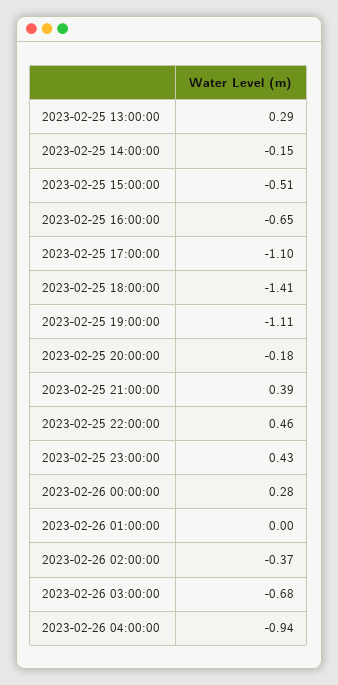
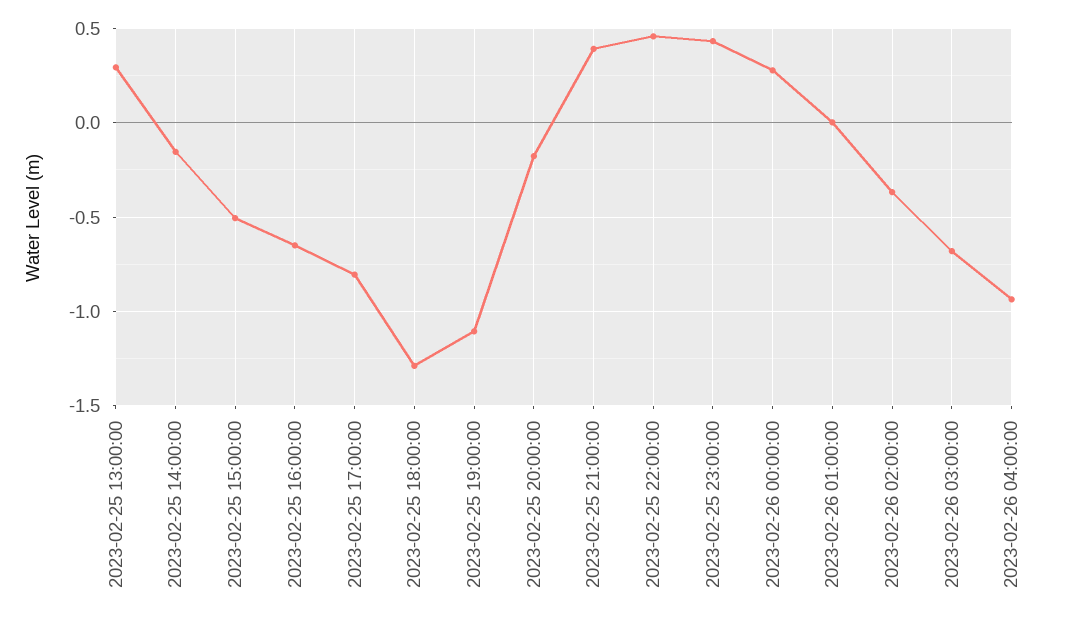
2023-02-25 17:00:00: -1.1 -> -0.8
2023-02-25 18:00:00: -1.41 -> -1.3

